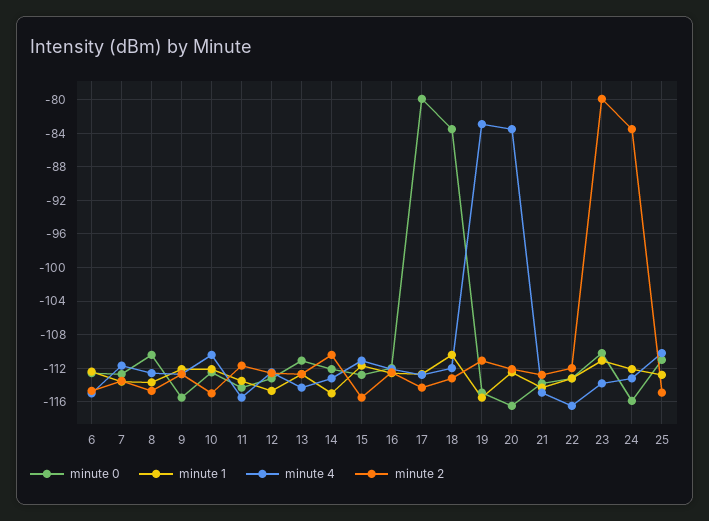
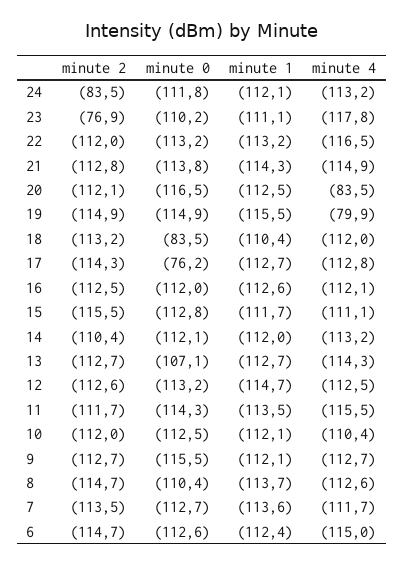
minute 2, 10: -115 -> -112
minute 0, 13: -111 -> -107.1
minute 1, 14: -115 -> -112
minute 0, 17: -80 -> -76.2
minute 4, 19: -83 -> -79.9
minute 2, 19: -111 -> -114.9
minute 4, 23: -114 -> -117.8
minute 2, 23: -80 -> -76.9
minute 0, 24: -116 -> -111.8
minute 0, 25: -111 -> none
minute 1, 25: -113 -> none
minute 4, 25: -110 -> none
minute 2, 25: -115 -> none

